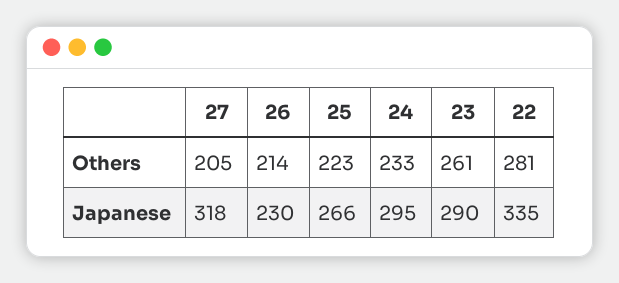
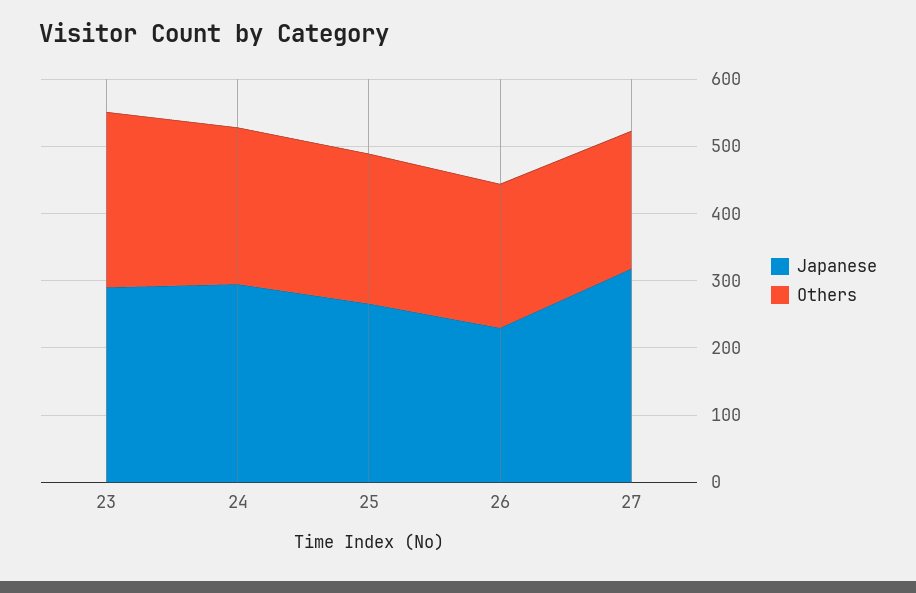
Others, 22: 281 -> none
Japanese, 22: 335 -> none

